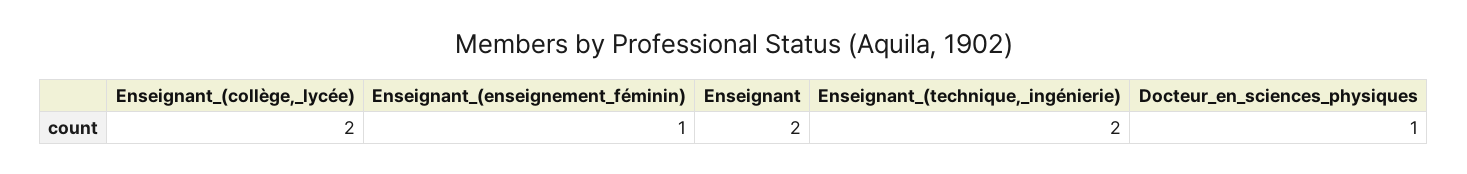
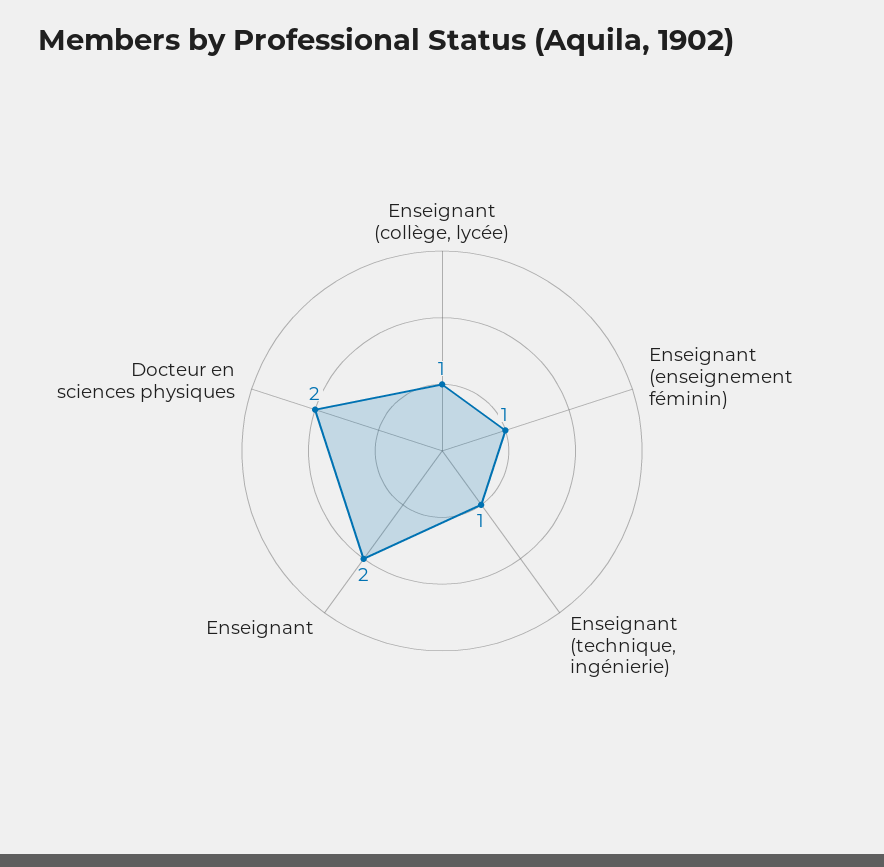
Enseignant_(collège,_lycée): 2 -> 1
Enseignant_(technique,_ingénierie): 2 -> 1
Docteur_en_sciences_physiques: 1 -> 2

